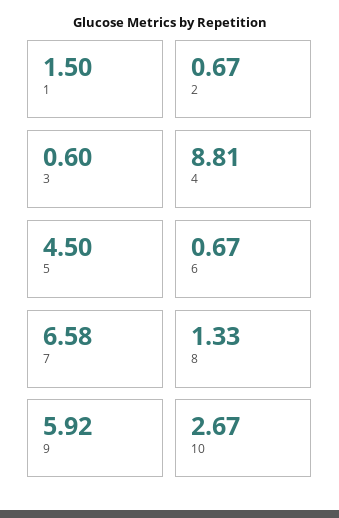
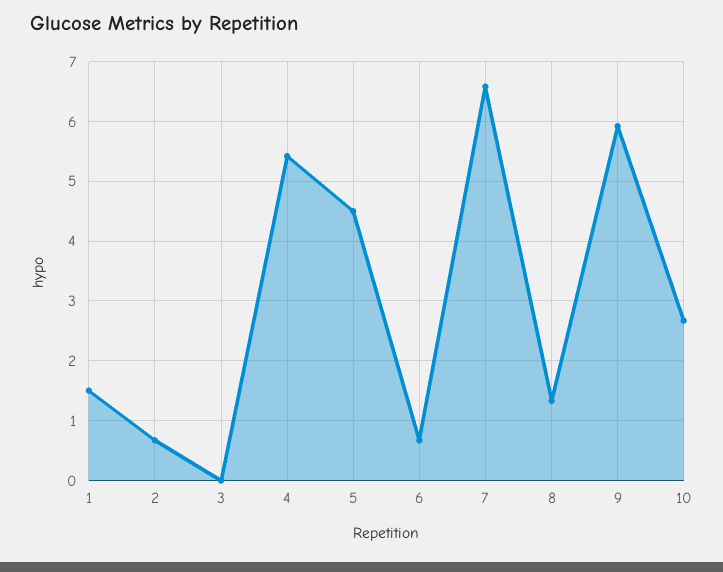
3: 0.6 -> 0
4: 8.81 -> 5.4

